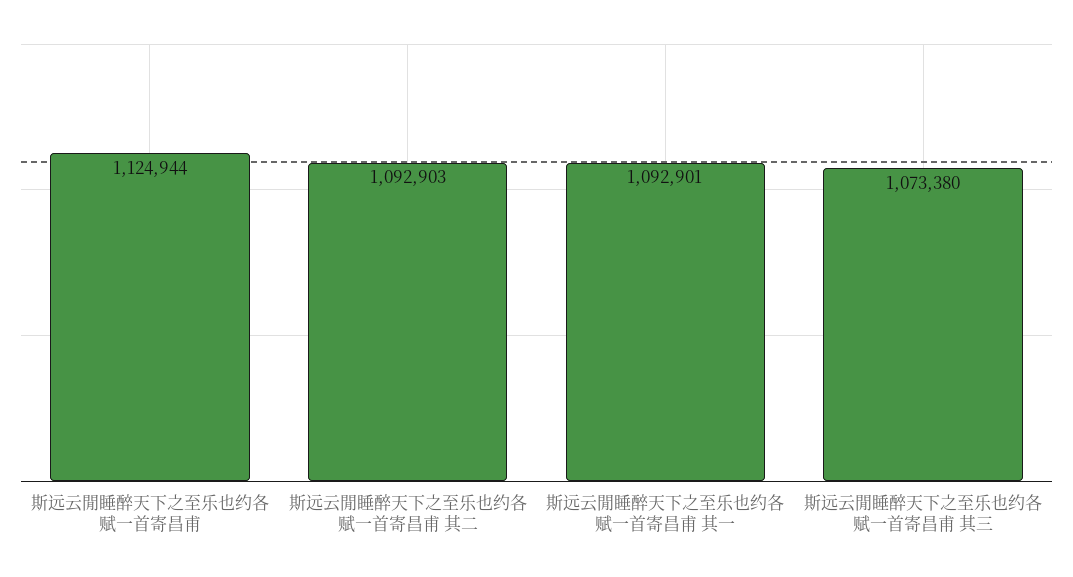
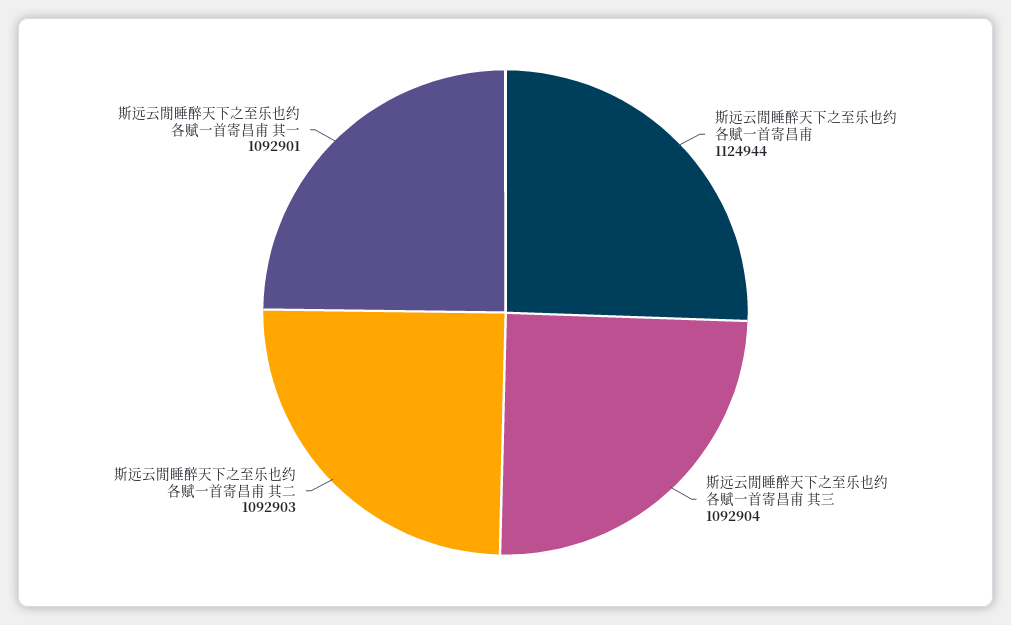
斯远云閒睡醉天下之至乐也约各赋一首寄昌甫 其三: 1073380 -> 1092904

